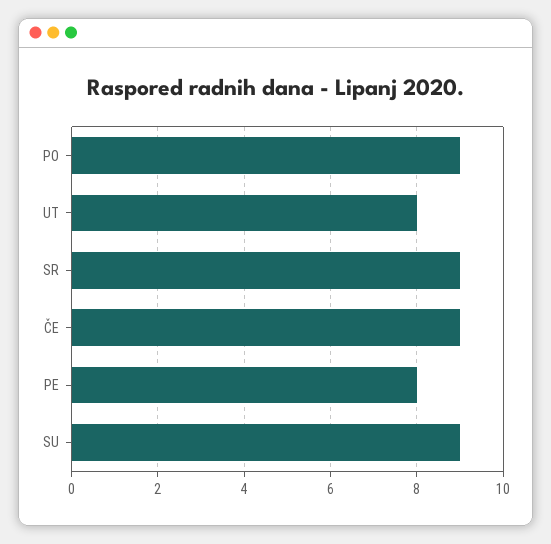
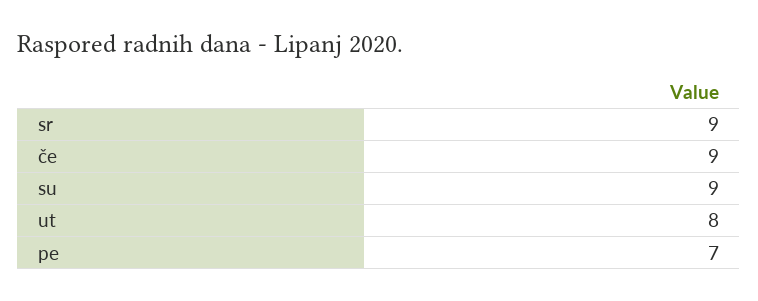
PO: 9 -> none
PE: 8 -> 7

